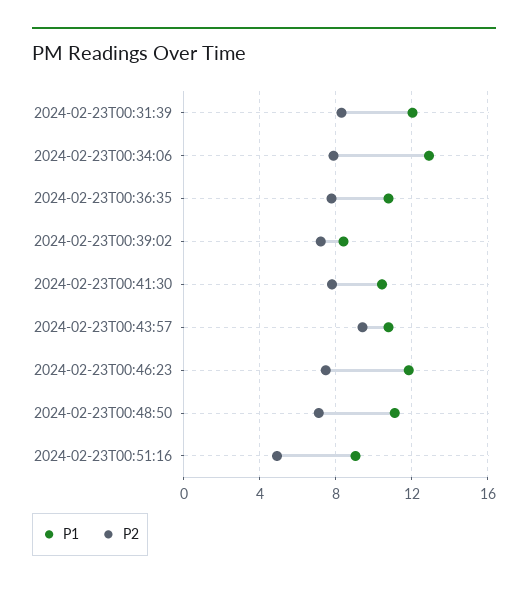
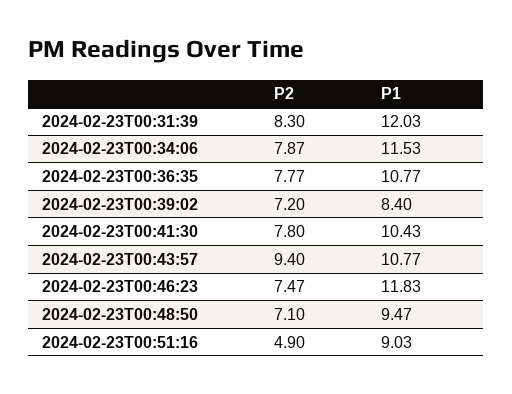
P1, 2024-02-23T00:34:06: 13 -> 11.53
P1, 2024-02-23T00:48:50: 11 -> 9.47

